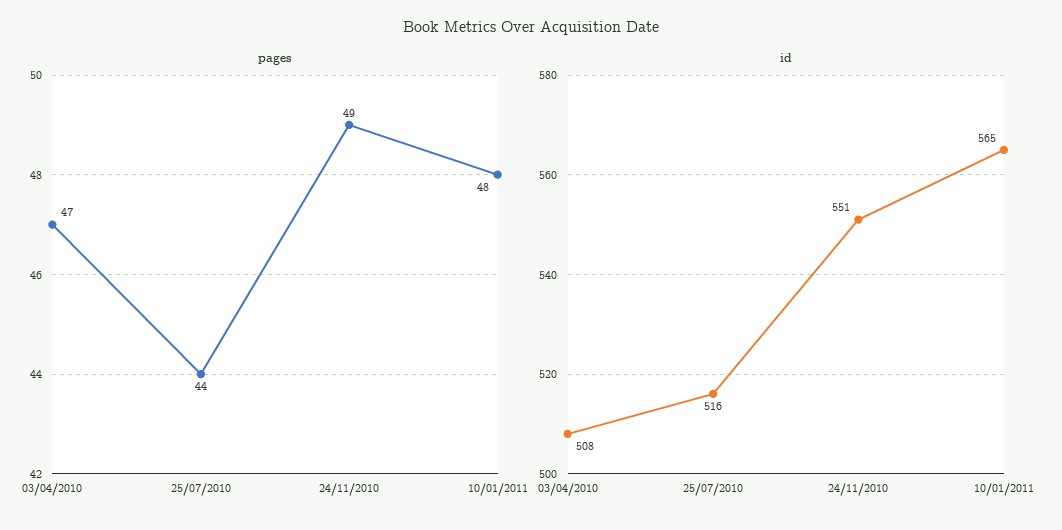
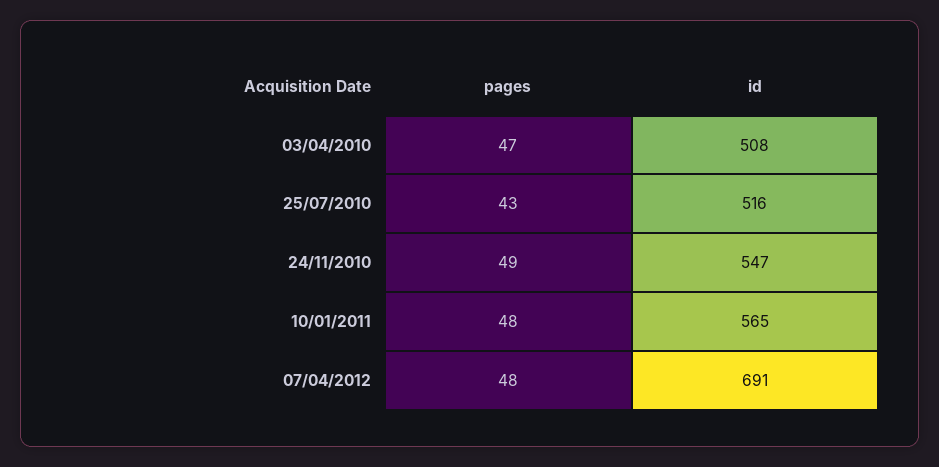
pages, 25/07/2010: 44 -> 43
id, 24/11/2010: 551 -> 547
pages, 07/04/2012: none -> 48
id, 07/04/2012: none -> 691

